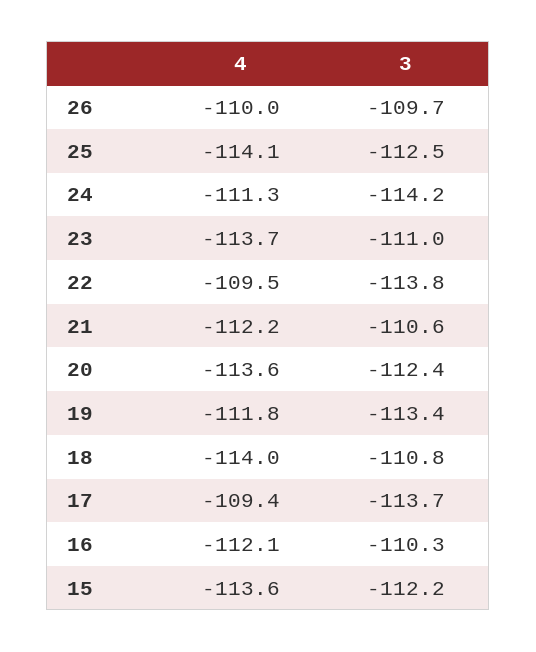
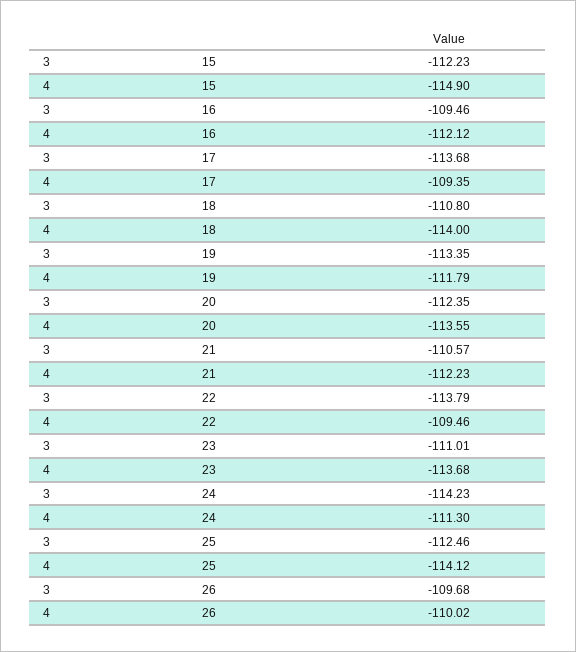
3, 16: -110.3 -> -109.46
4, 15: -113.6 -> -114.9

